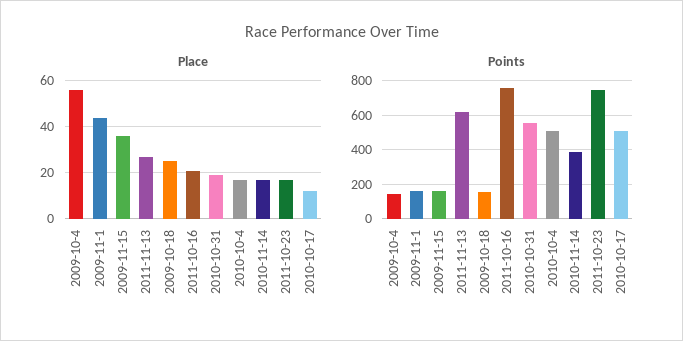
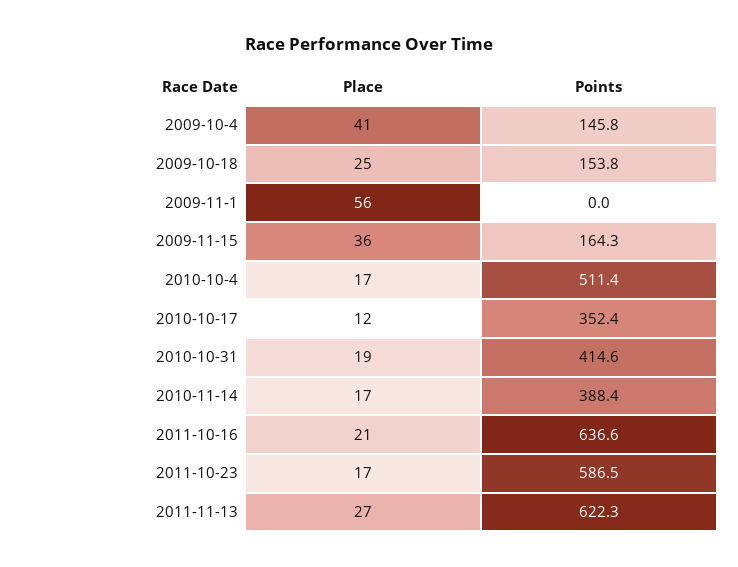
Place, 2009-10-4: 55 -> 41
Place, 2009-11-1: 45 -> 56
Points, 2009-11-1: 150 -> 0
Points, 2011-10-16: 750 -> 636.6
Points, 2010-10-31: 550 -> 414.6
Points, 2011-10-23: 750 -> 586.5
Points, 2010-10-17: 500 -> 352.4

